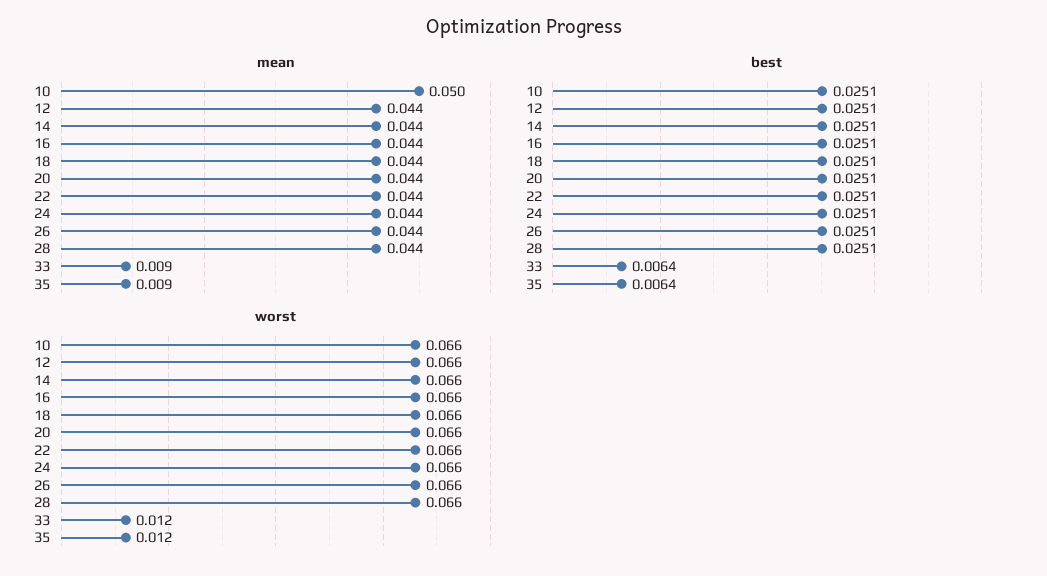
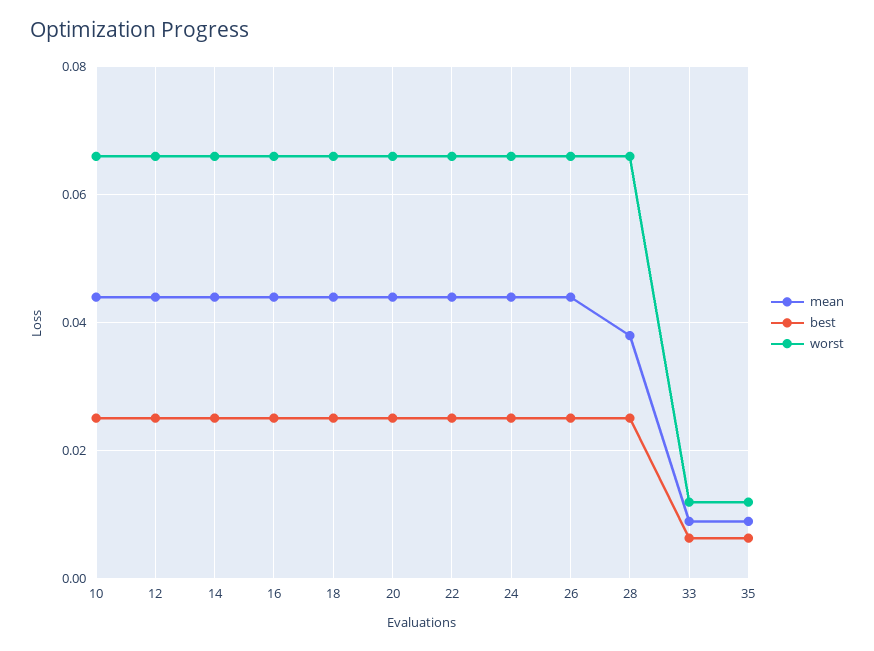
mean, 10: 0.05 -> 0.044
mean, 28: 0.044 -> 0.038

